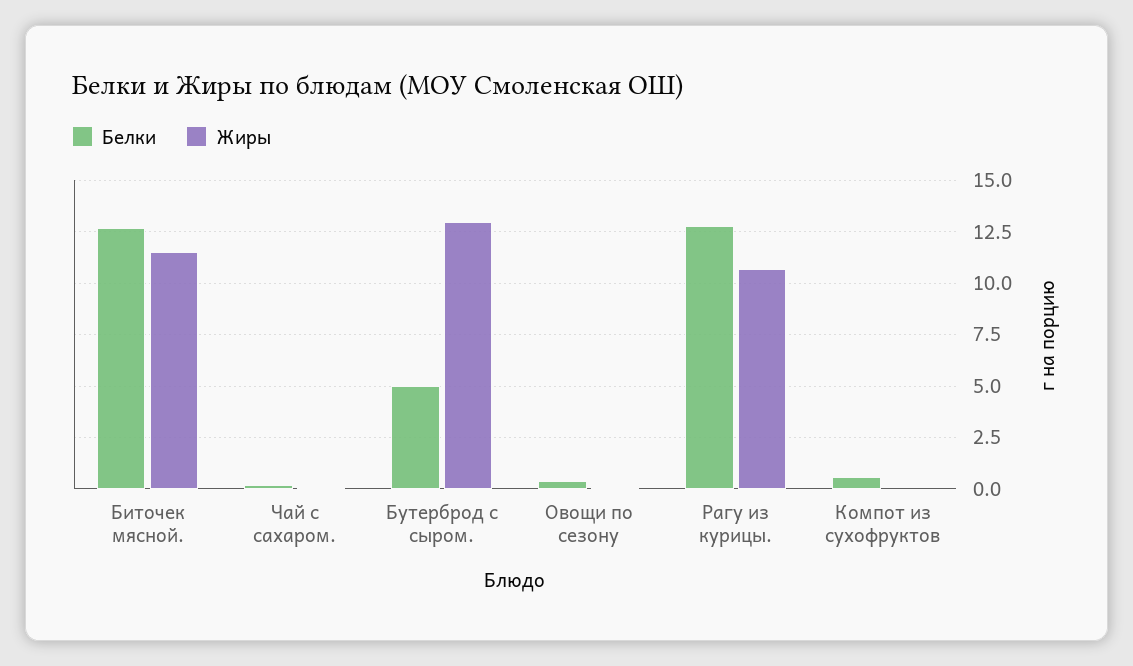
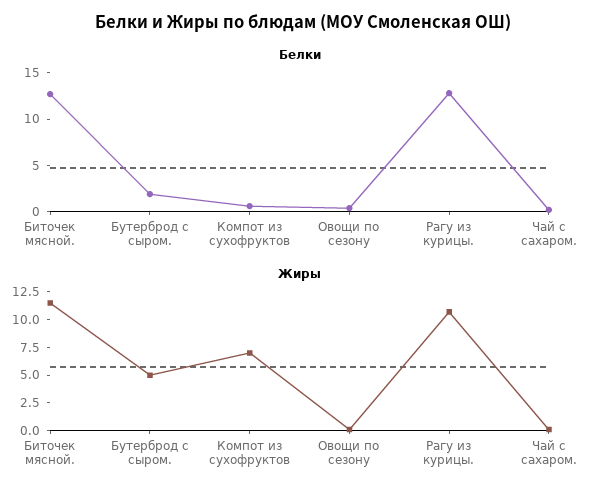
Белки, Бутерброд с сыром.: 5 -> 2
Жиры, Бутерброд с сыром.: 13 -> 5
Жиры, Компот из сухофруктов: 0 -> 7.5

